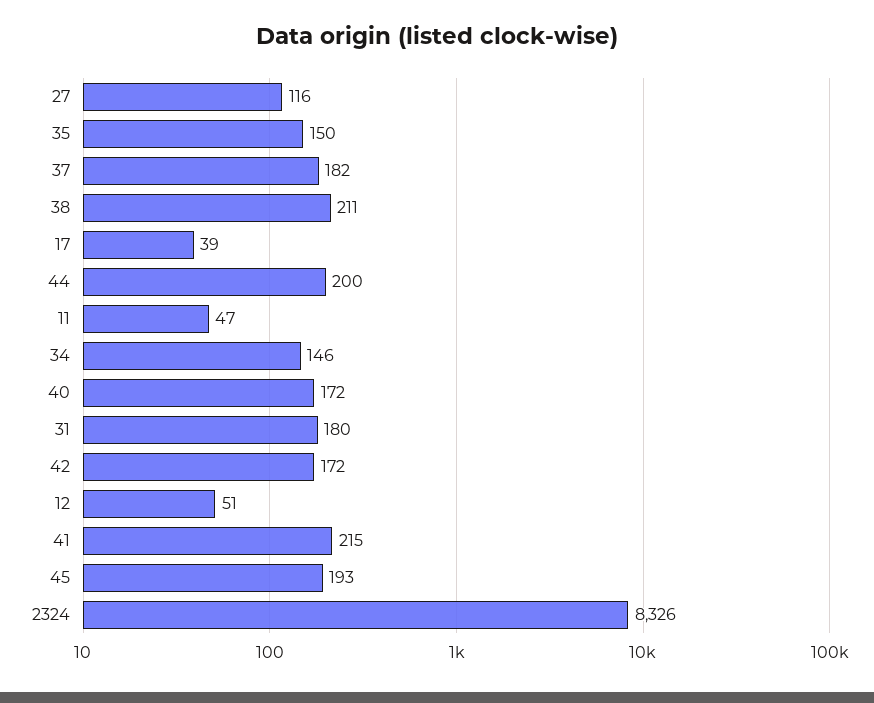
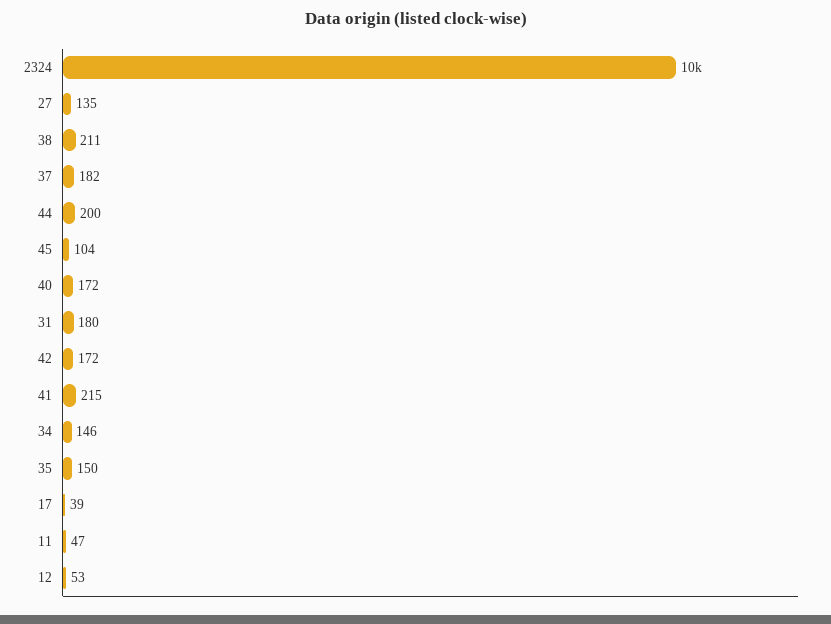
27: 116 -> 135
12: 51 -> 53
45: 193 -> 104
2324: 8326 -> 10000

